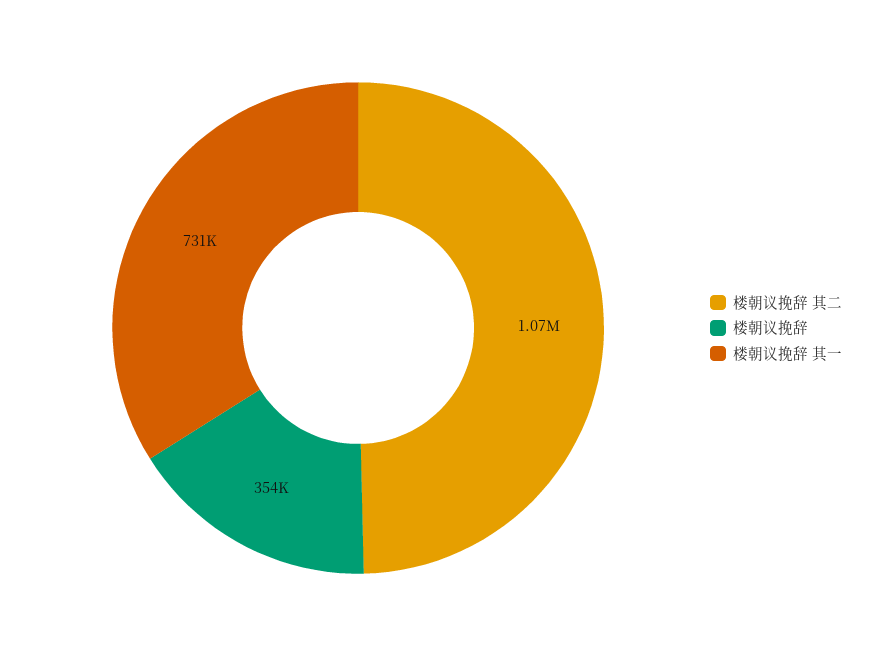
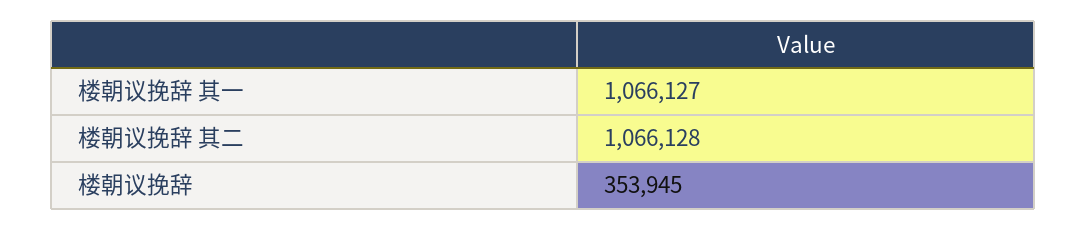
楼朝议挽辞 其一: 731000 -> 1066127

